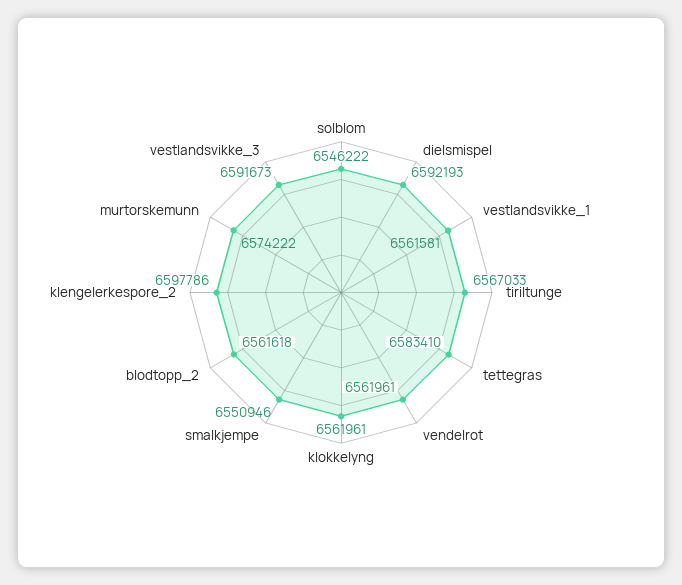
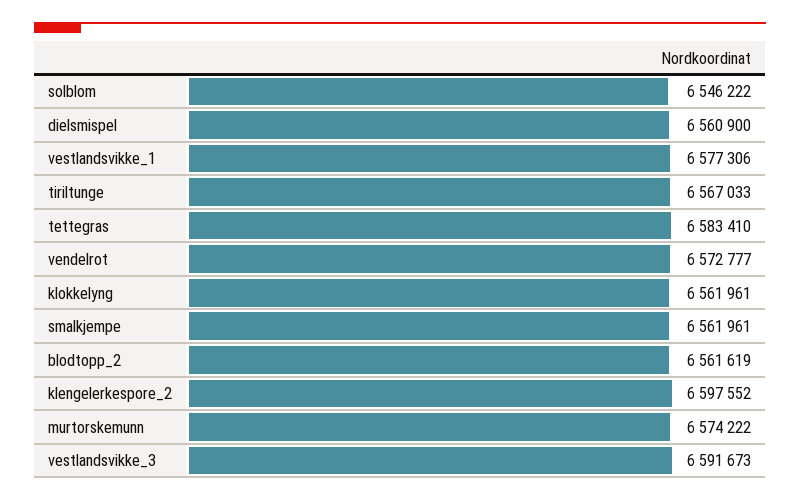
dielsmispel: 6592193 -> 6560900
vestlandsvikke_1: 6561581 -> 6577306
vendelrot: 6561961 -> 6572777
smalkjempe: 6550946 -> 6561961
blodtopp_2: 6561618 -> 6561619
klengelerkespore_2: 6597786 -> 6597552

